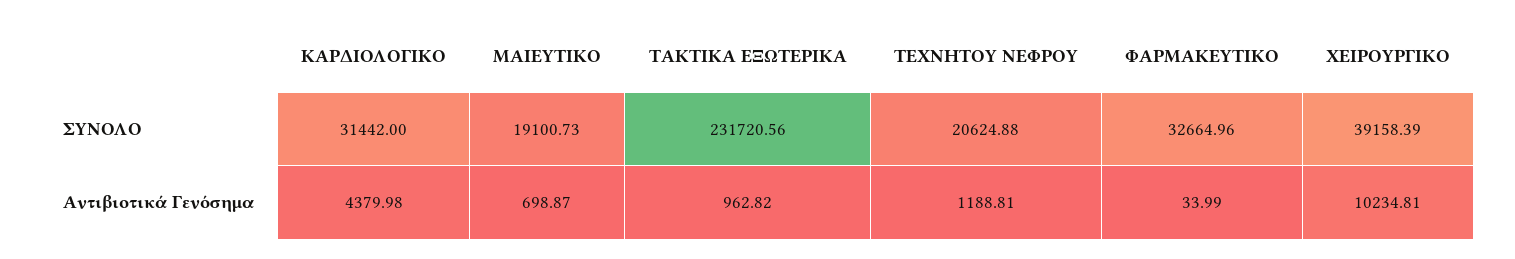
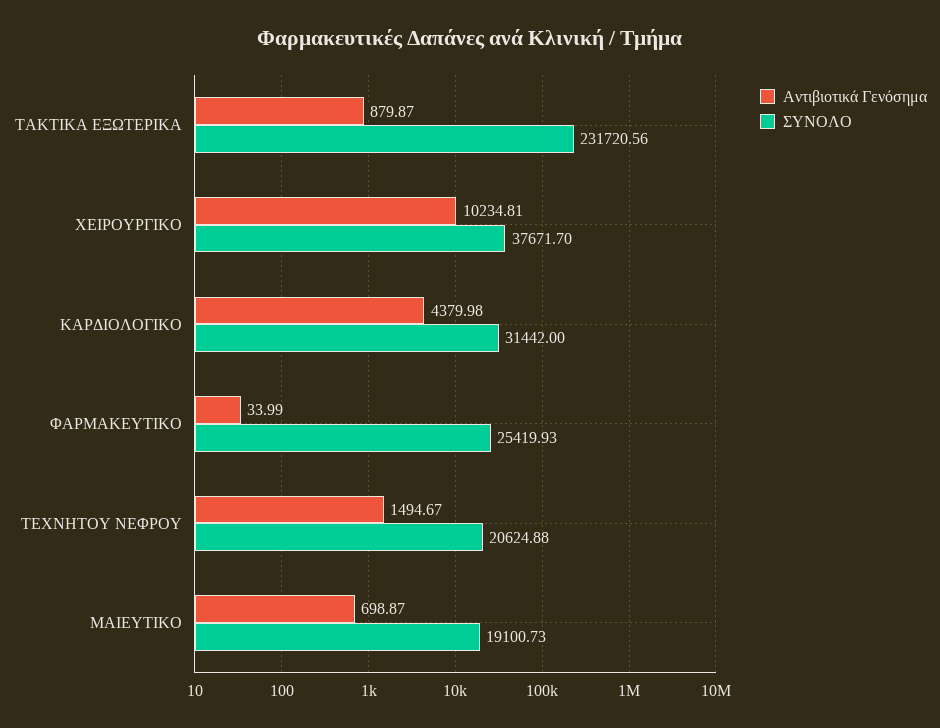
ΣΥΝΟΛΟ, ΦΑΡΜΑΚΕΥΤΙΚΟ: 32664.96 -> 25419.93
ΣΥΝΟΛΟ, ΧΕΙΡΟΥΡΓΙΚΟ: 39158.39 -> 37671.7
Αντιβιοτικά Γενόσημα, ΤΑΚΤΙΚΑ ΕΞΩΤΕΡΙΚΑ: 962.82 -> 879.87
Αντιβιοτικά Γενόσημα, ΤΕΧΝΗΤΟΥ ΝΕΦΡΟΥ: 1188.81 -> 1494.67

